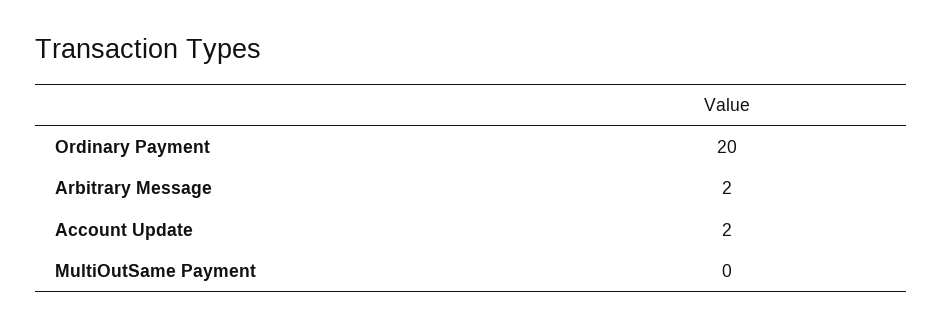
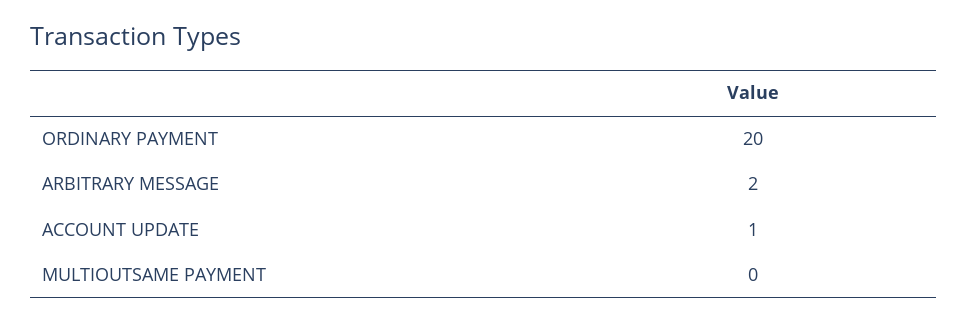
Account Update: 2 -> 1

